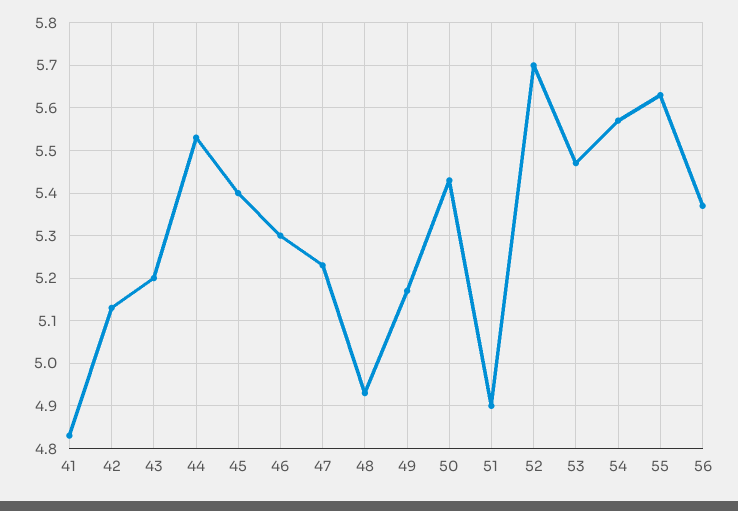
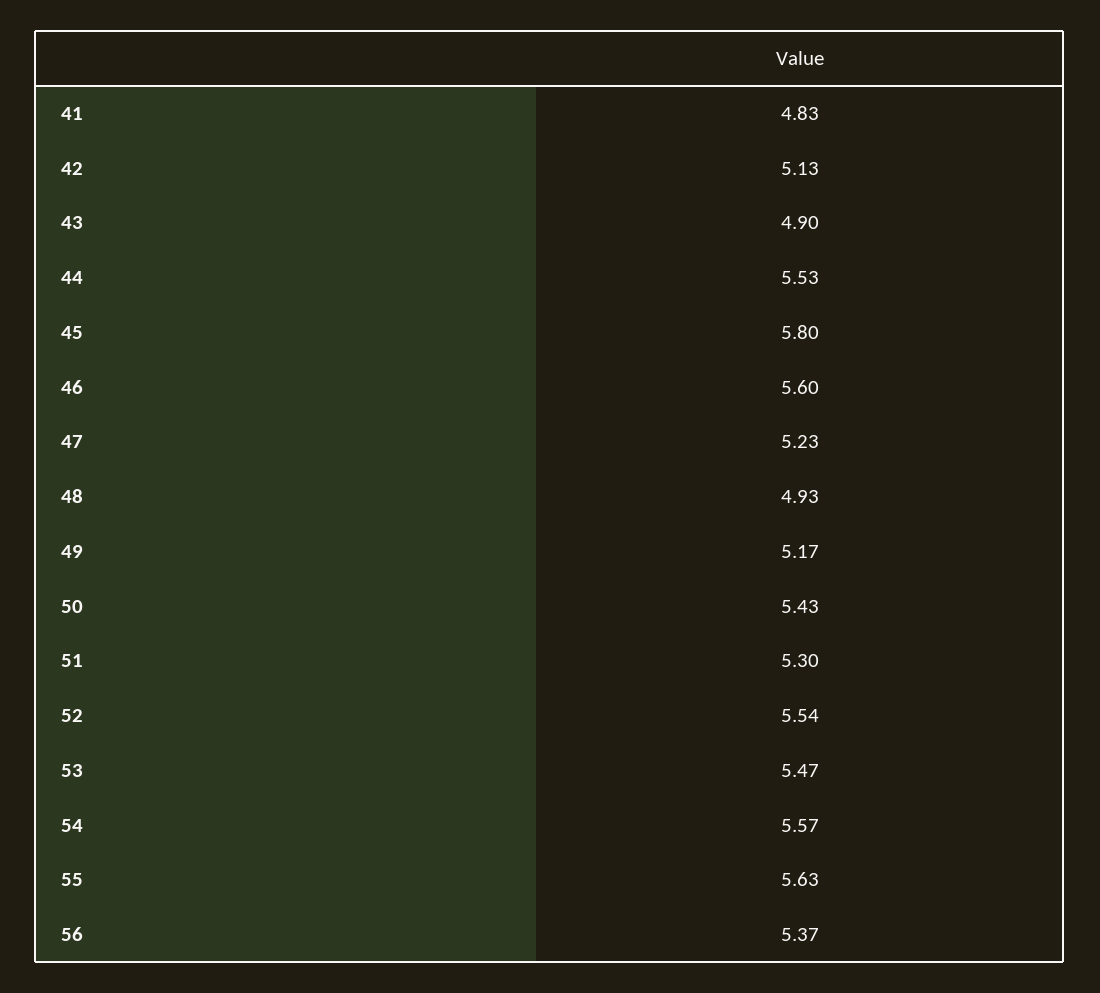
43: 5.2 -> 4.9
45: 5.4 -> 5.8
46: 5.3 -> 5.6
51: 4.9 -> 5.3
52: 5.7 -> 5.54

